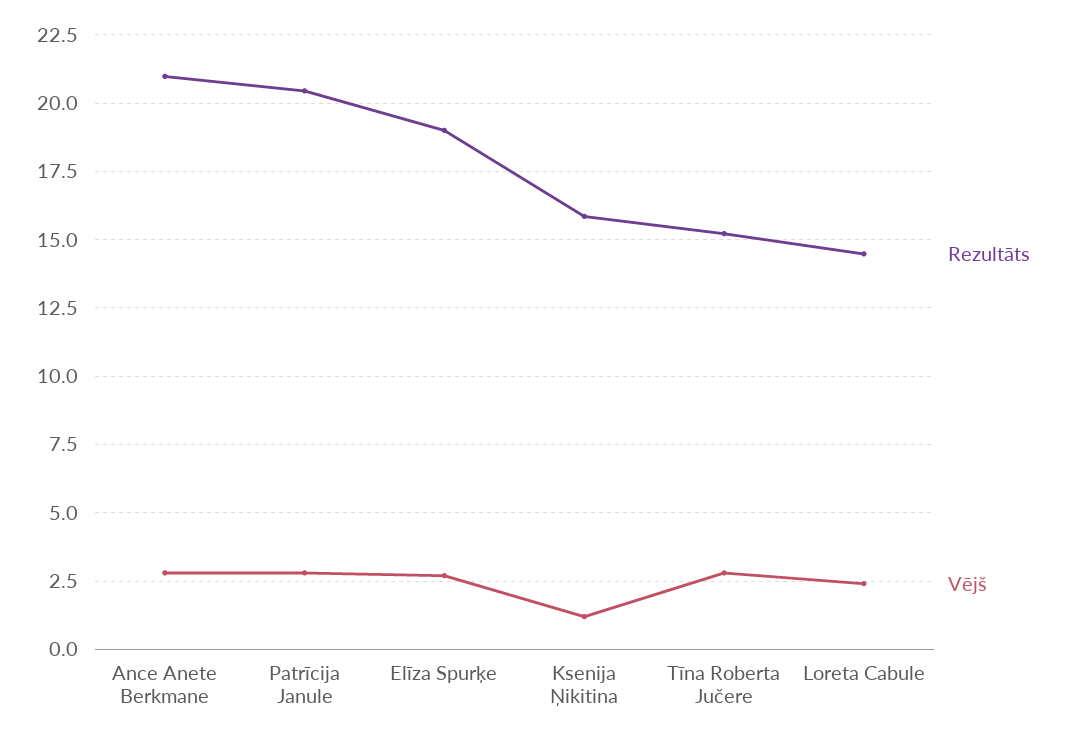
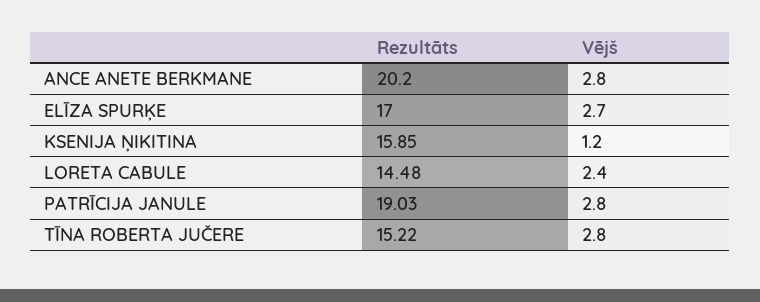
Rezultāts, Ance Anete Berkmane: 21 -> 20.2
Rezultāts, Patrīcija Janule: 20.5 -> 19.03
Rezultāts, Elīza Spurķe: 19 -> 17

